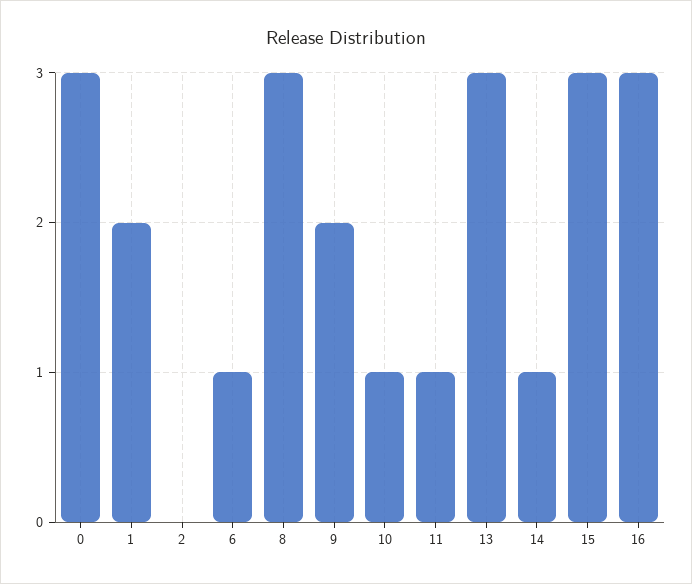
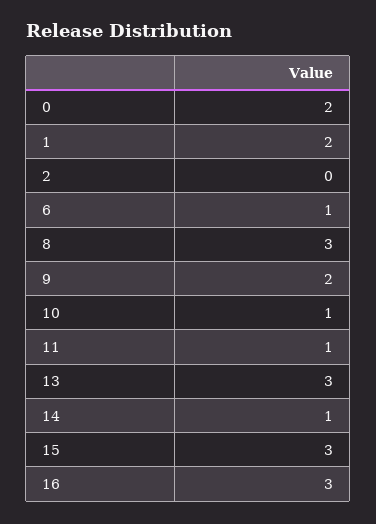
0: 3 -> 2

